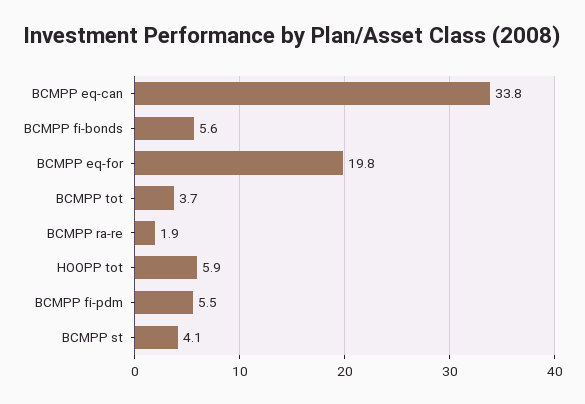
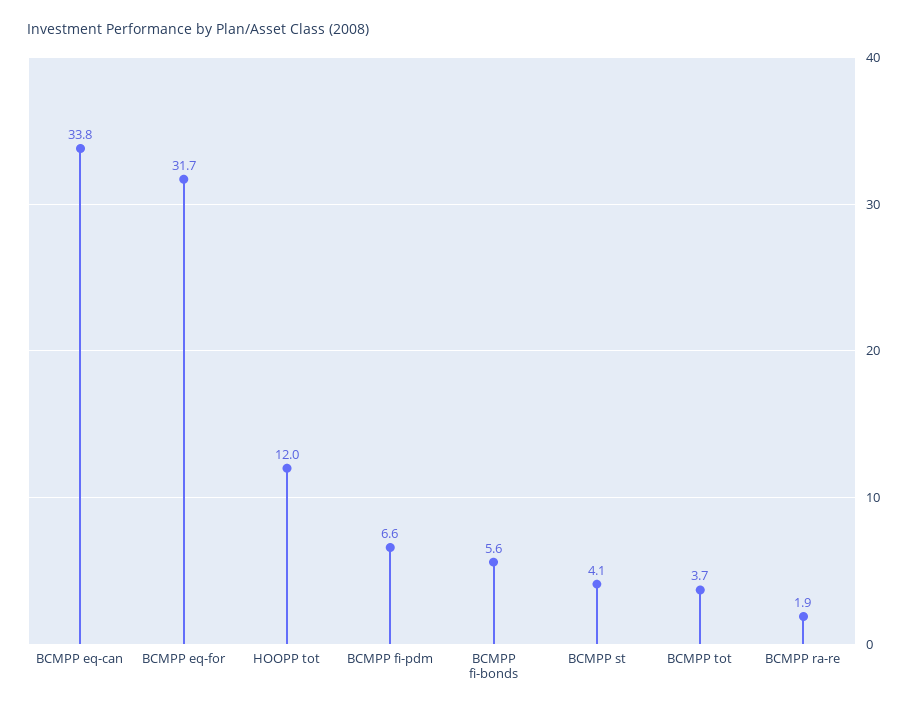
BCMPP eq-for: 19.8 -> 31.7
HOOPP tot: 5.9 -> 12
BCMPP fi-pdm: 5.5 -> 6.6

